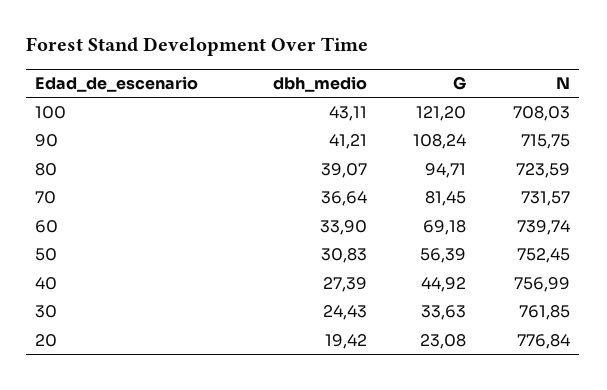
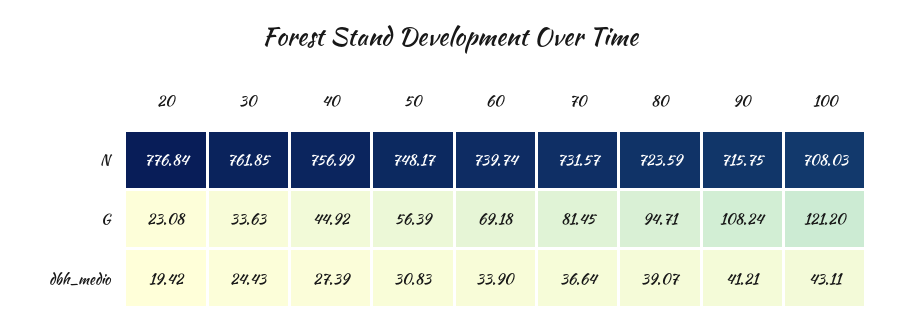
N, 50: 752.45 -> 748.17

